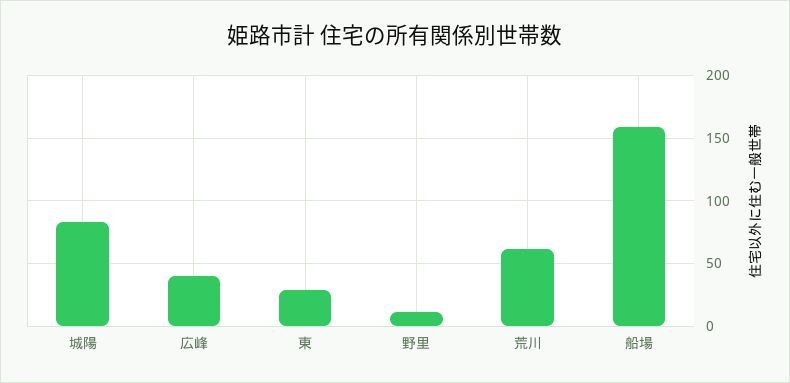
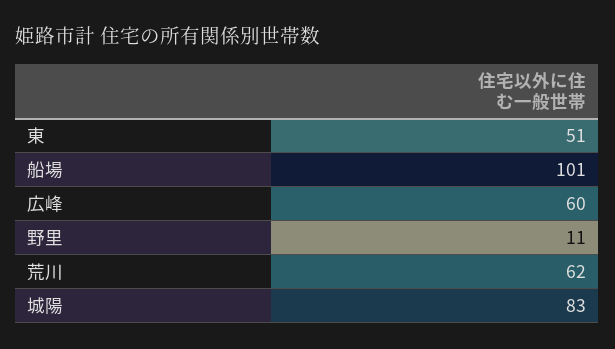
広峰: 40 -> 60
東: 30 -> 51
船場: 160 -> 101

